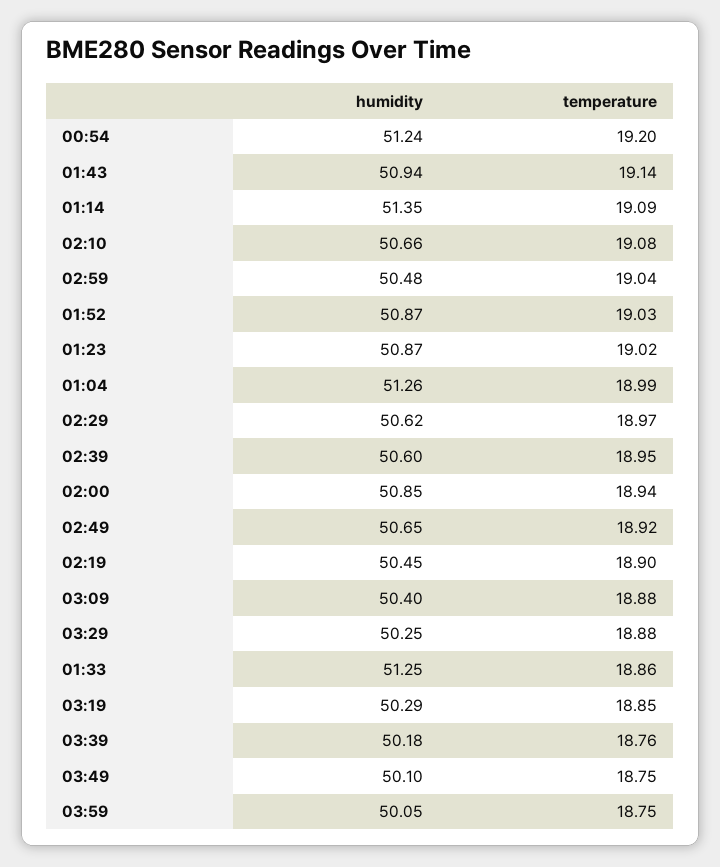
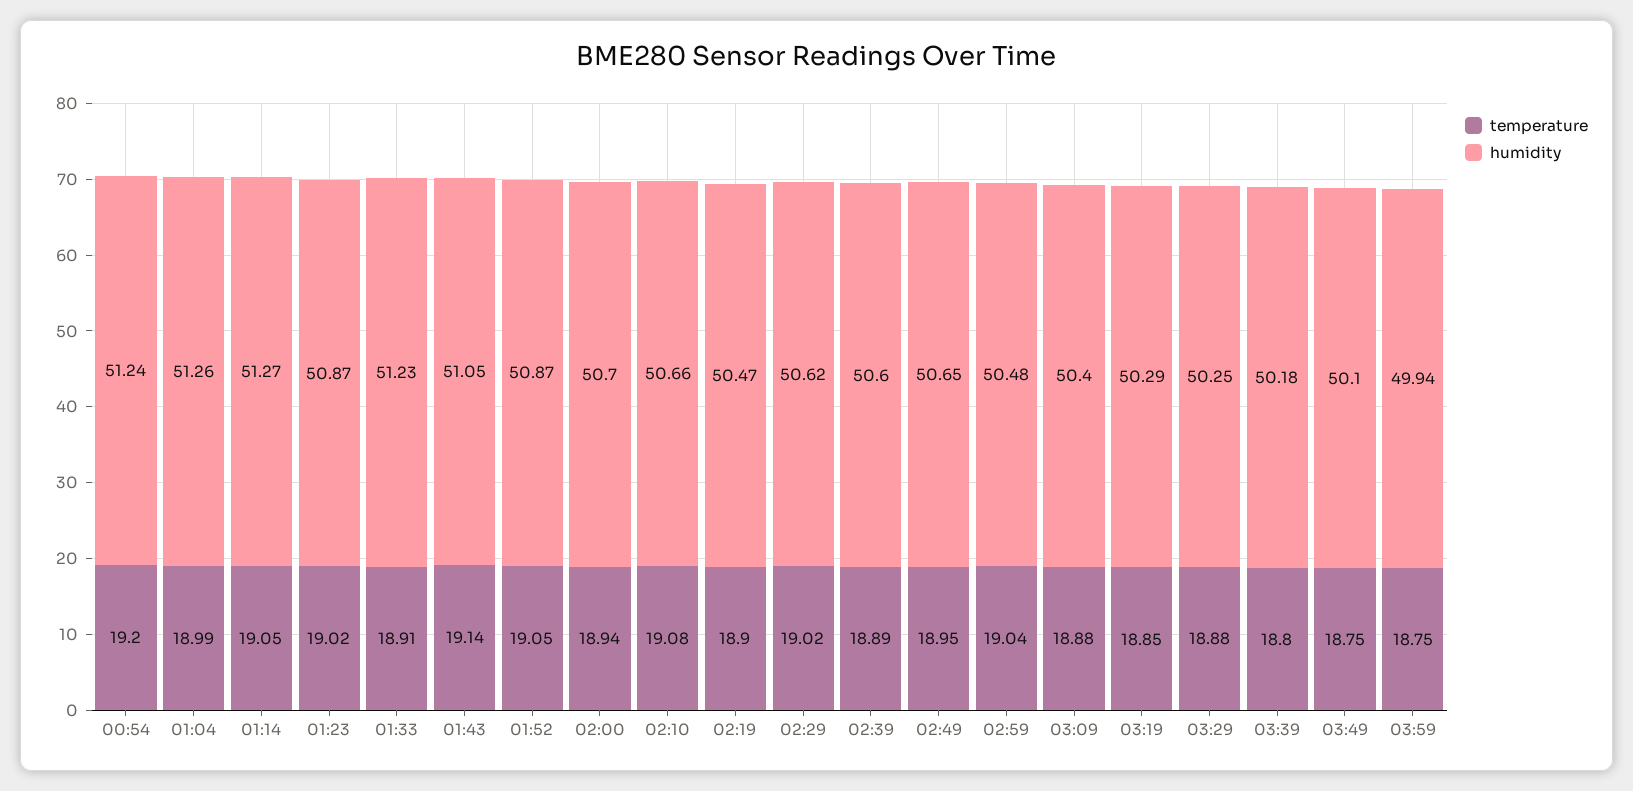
humidity, 01:43: 50.94 -> 51.05
humidity, 01:14: 51.35 -> 51.27
temperature, 01:14: 19.09 -> 19.05
temperature, 01:52: 19.03 -> 19.05
temperature, 02:29: 18.97 -> 19.02
temperature, 02:39: 18.95 -> 18.89
humidity, 02:00: 50.85 -> 50.7
temperature, 02:49: 18.92 -> 18.95
humidity, 02:19: 50.45 -> 50.47
humidity, 01:33: 51.25 -> 51.23
temperature, 01:33: 18.86 -> 18.91
temperature, 03:39: 18.76 -> 18.8
humidity, 03:59: 50.05 -> 49.94

